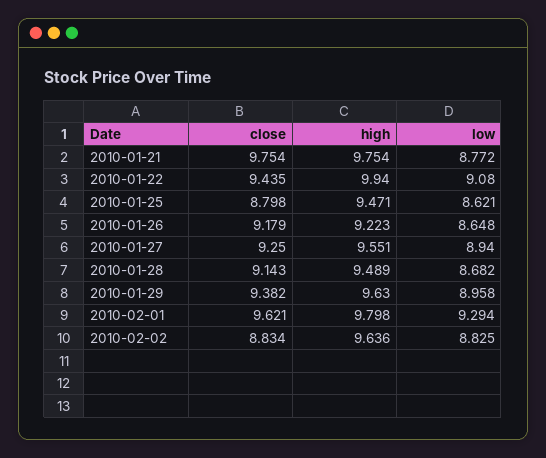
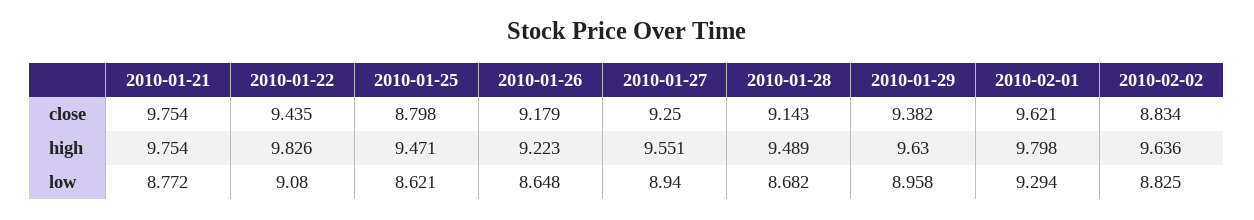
high, 2010-01-22: 9.94 -> 9.826

